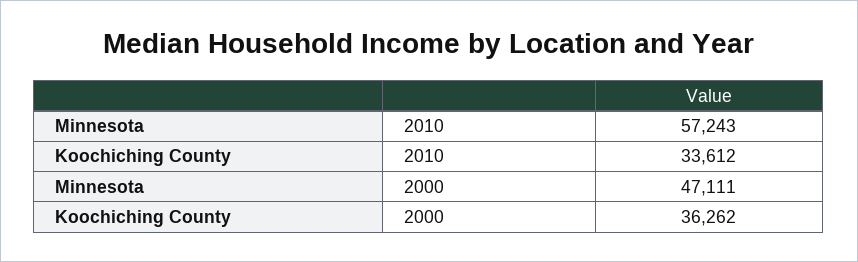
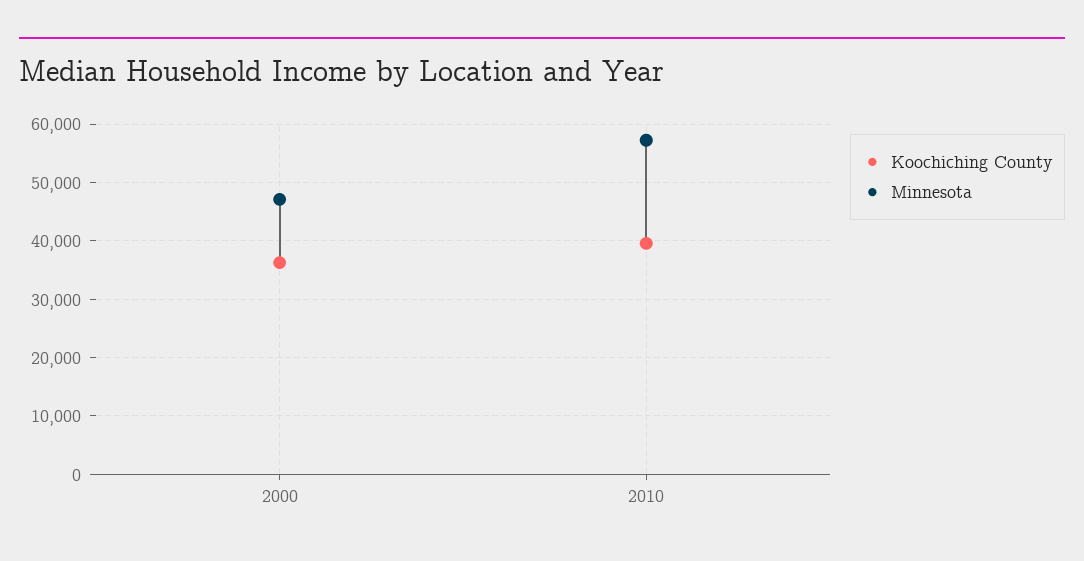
Koochiching County, 2010: 33612 -> 40000

